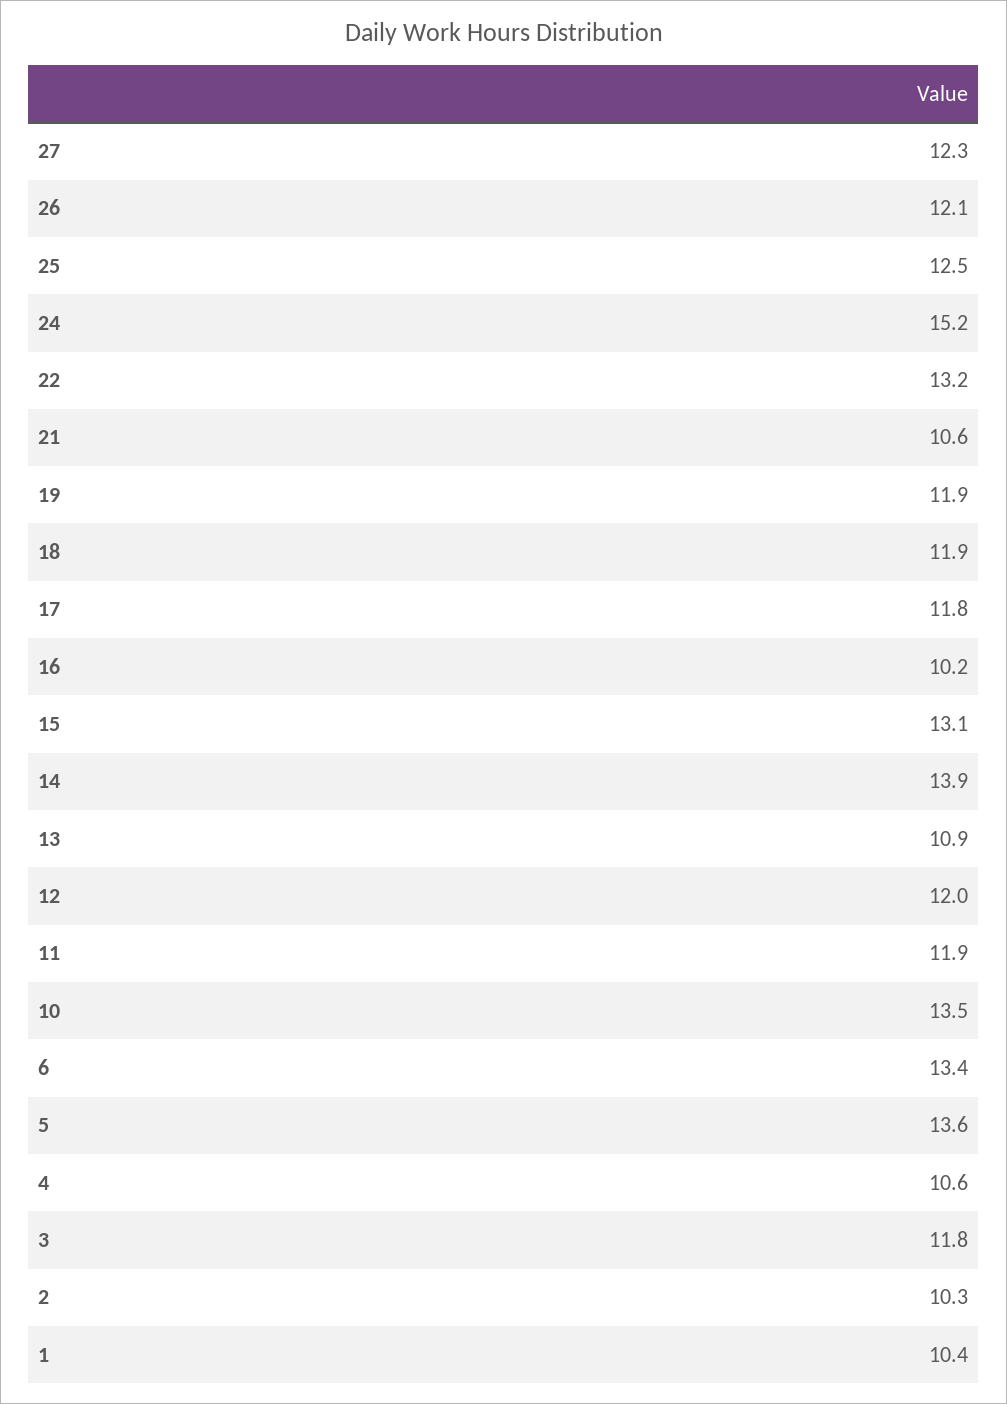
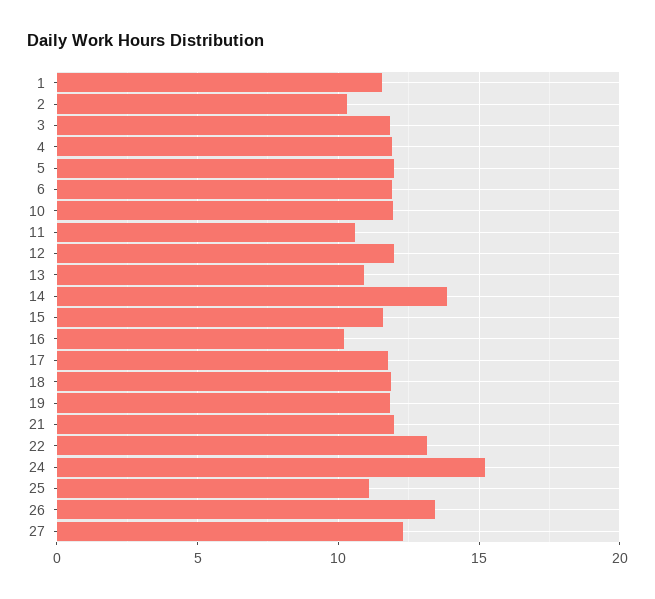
26: 12.1 -> 13.5
25: 12.5 -> 11
21: 10.6 -> 12
15: 13.1 -> 11.5
11: 11.9 -> 10.5
10: 13.5 -> 12
6: 13.4 -> 12
5: 13.6 -> 12
4: 10.6 -> 12
1: 10.4 -> 11.5

